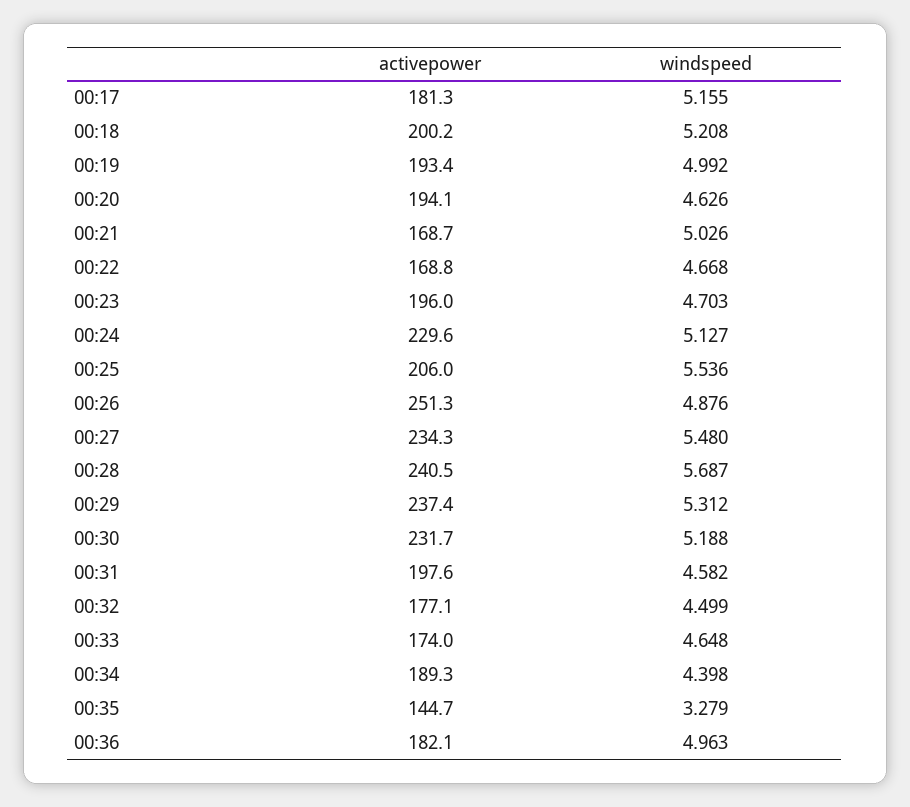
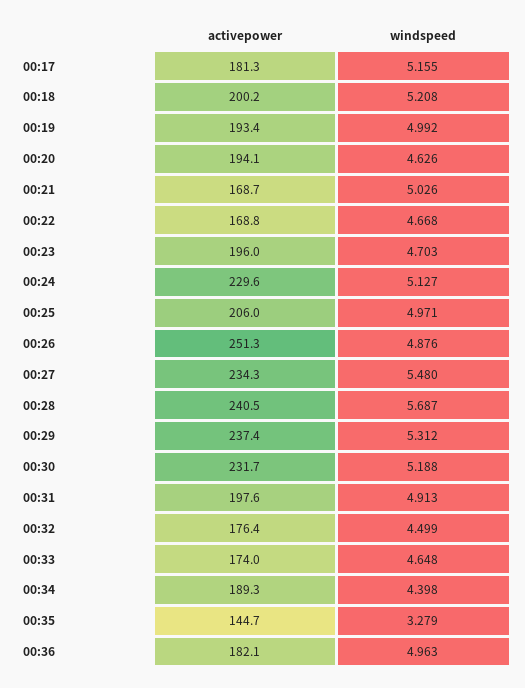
windspeed, 00:25: 5.536 -> 4.971
windspeed, 00:31: 4.582 -> 4.913
activepower, 00:32: 177.1 -> 176.4

